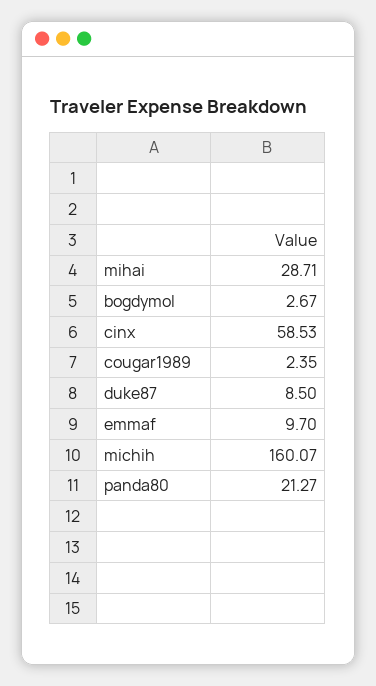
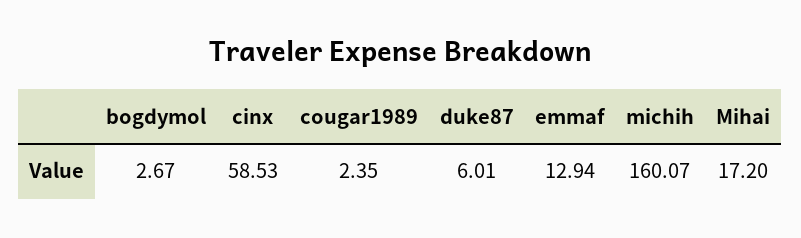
mihai: 28.71 -> 17.2
duke87: 8.5 -> 6.01
emmaf: 9.7 -> 12.94
panda80: 21.27 -> none

